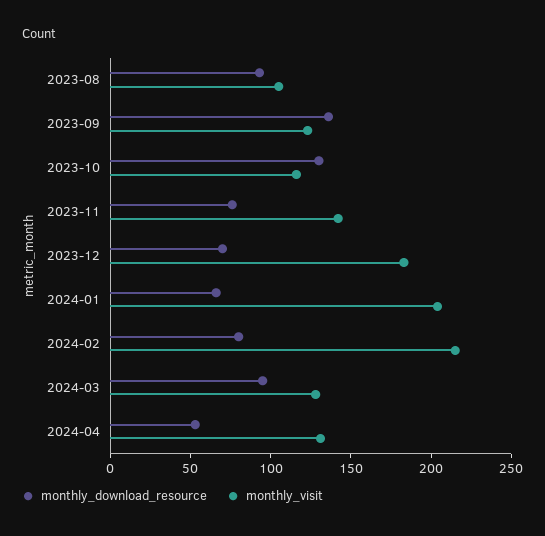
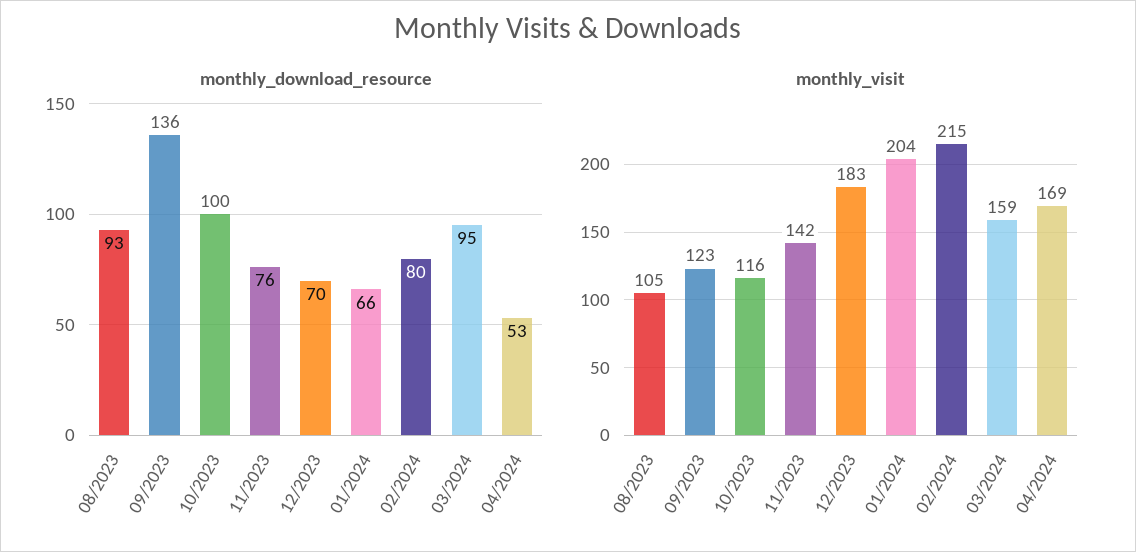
monthly_download_resource, 2023-10: 130 -> 100
monthly_visit, 2024-03: 130 -> 159
monthly_visit, 2024-04: 130 -> 169

